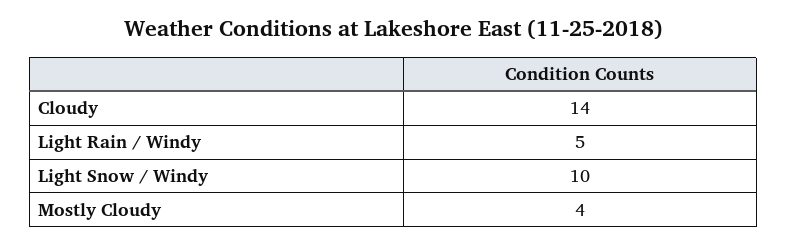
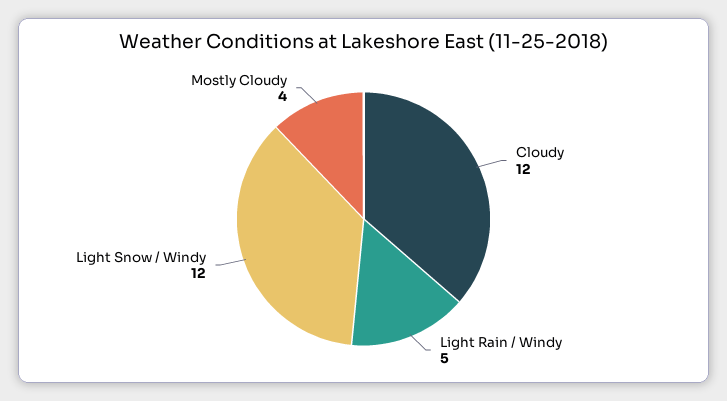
Cloudy: 14 -> 12
Light Snow / Windy: 10 -> 12

